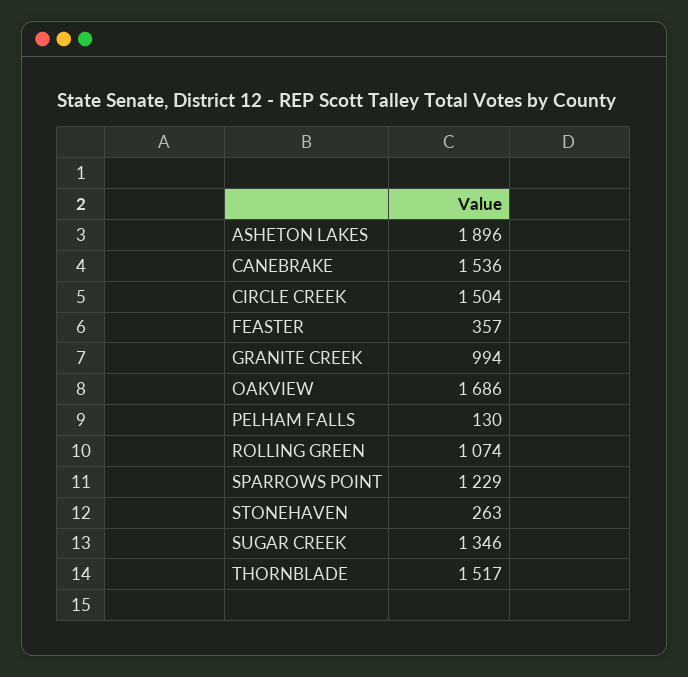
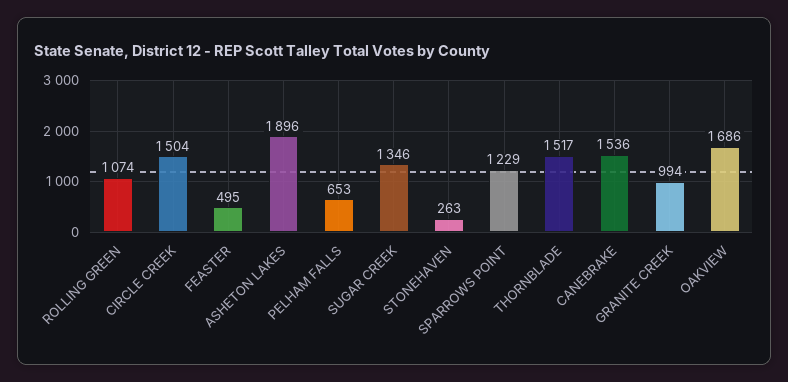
FEASTER: 357 -> 495
PELHAM FALLS: 130 -> 653

